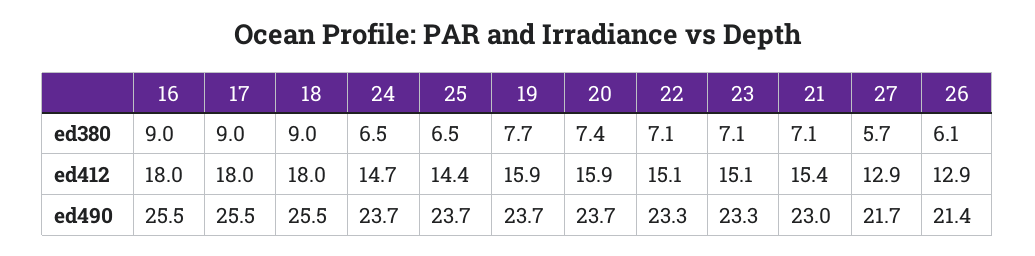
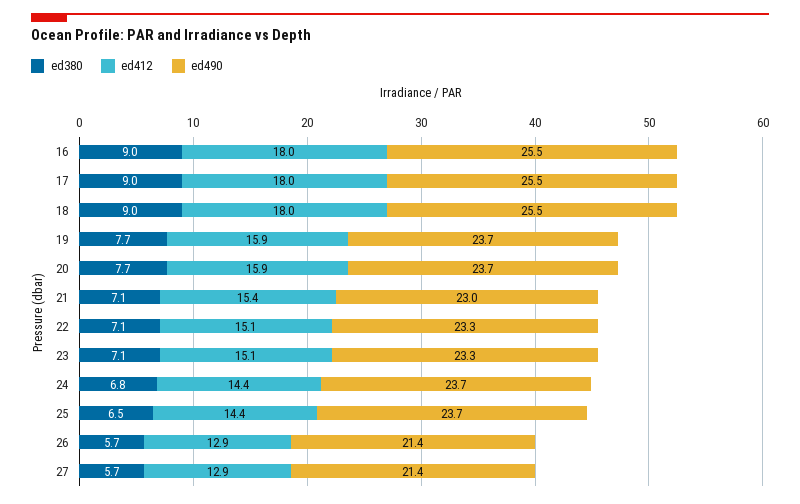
ed380, 24: 6.5 -> 6.8
ed380, 20: 7.4 -> 7.7
ed380, 26: 6.1 -> 5.7
ed412, 24: 14.7 -> 14.4
ed490, 27: 21.7 -> 21.4

